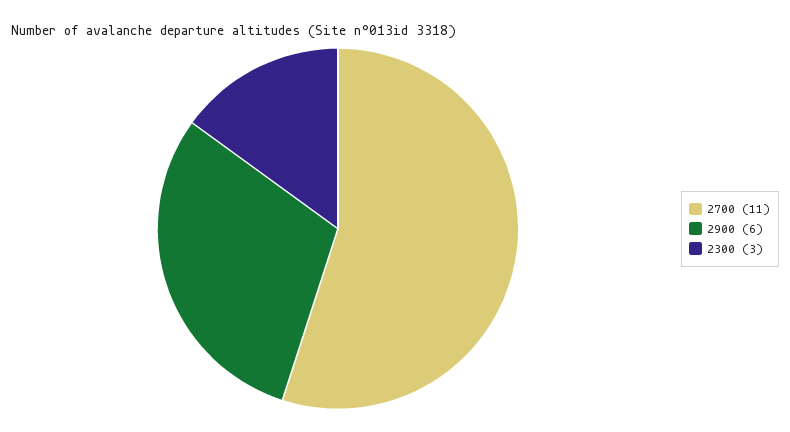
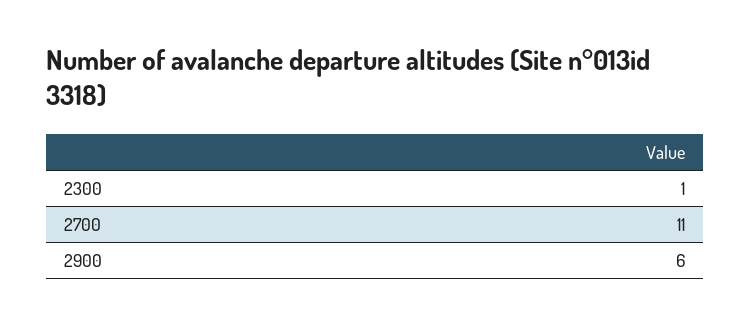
2300: 3 -> 1

